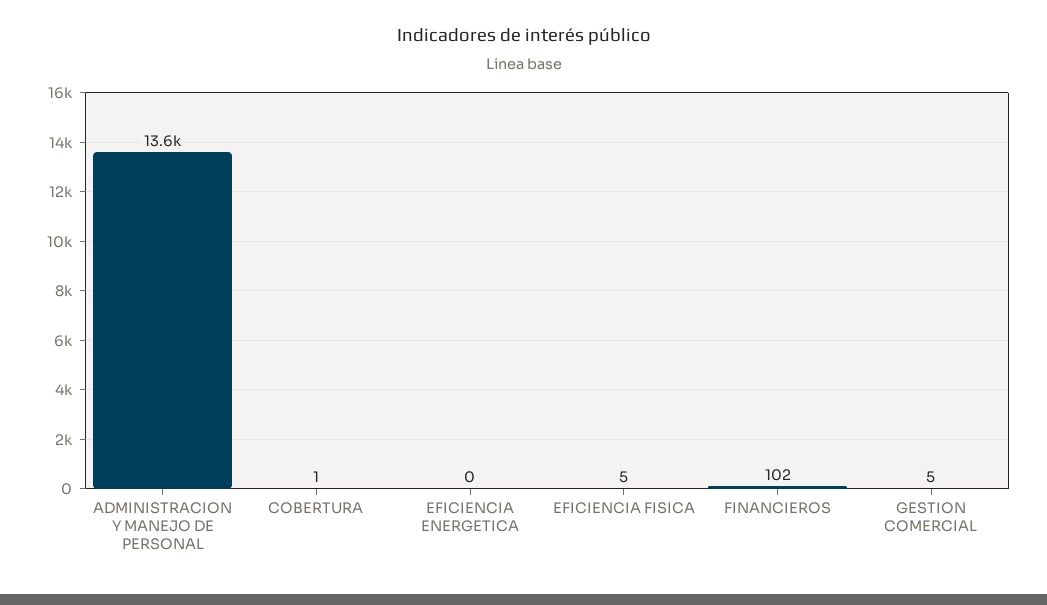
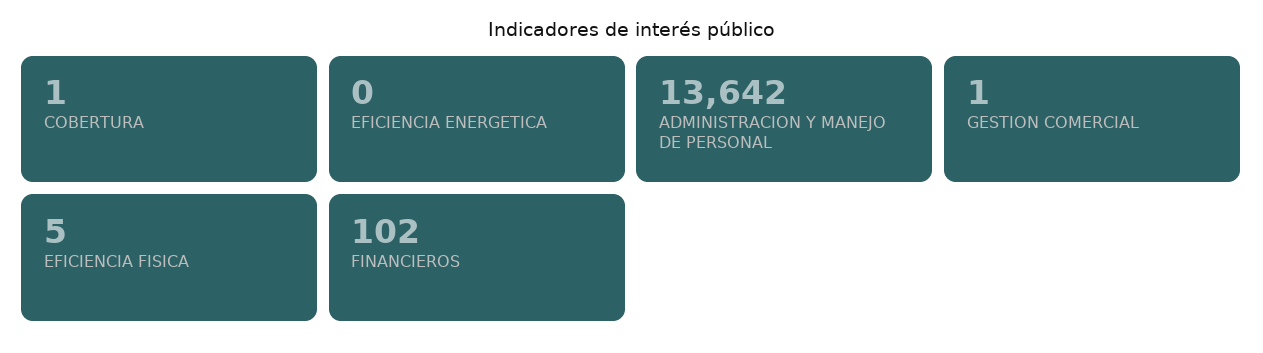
GESTION COMERCIAL: 5 -> 1

